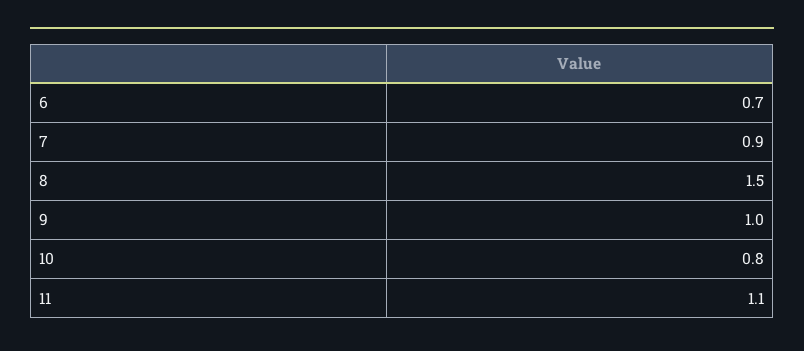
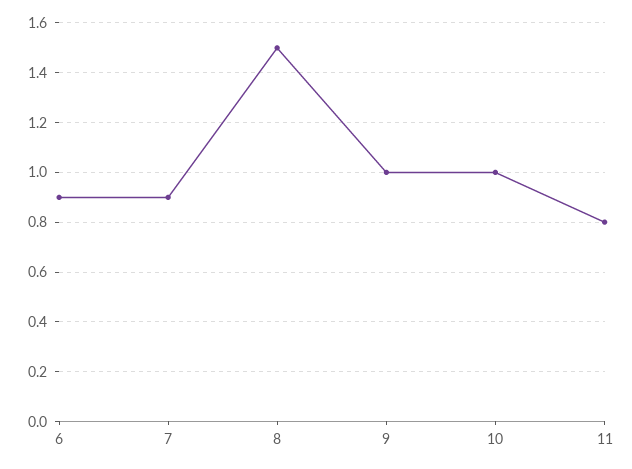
6: 0.7 -> 0.9
10: 0.8 -> 1
11: 1.1 -> 0.8

